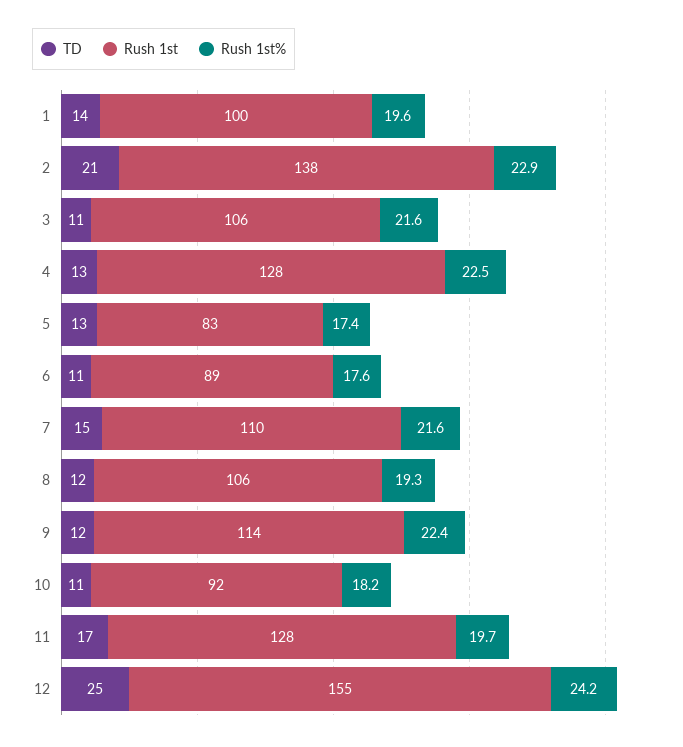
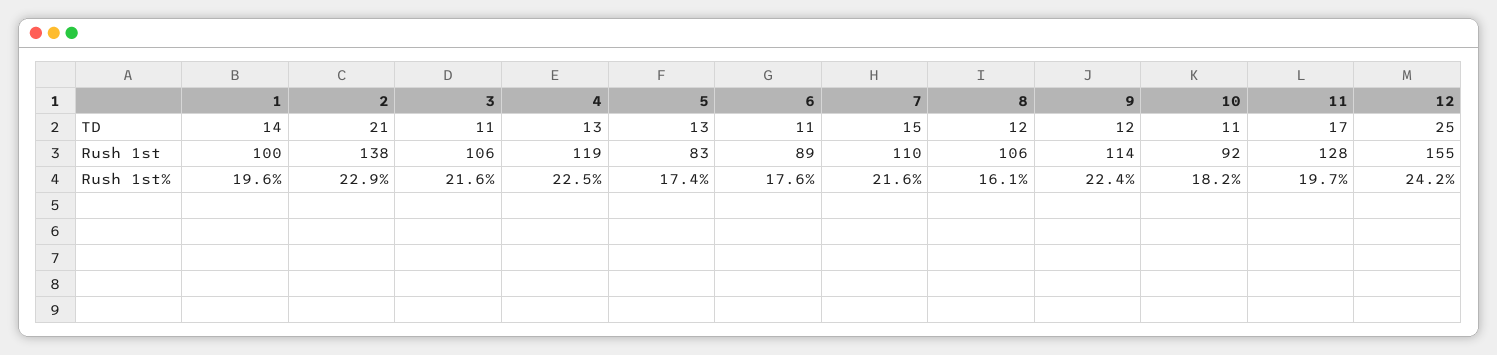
Rush 1st, 4: 128 -> 119
Rush 1st%, 8: 19.3 -> 16.1

